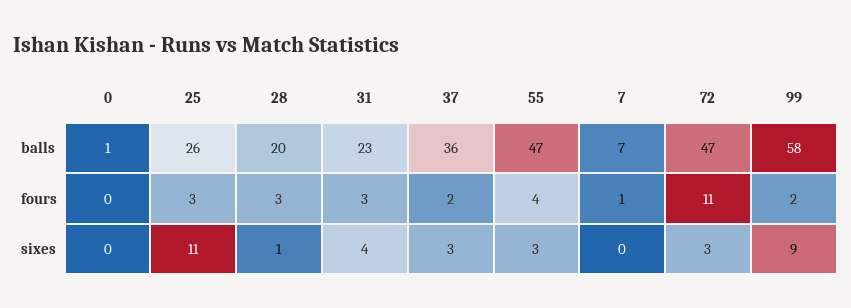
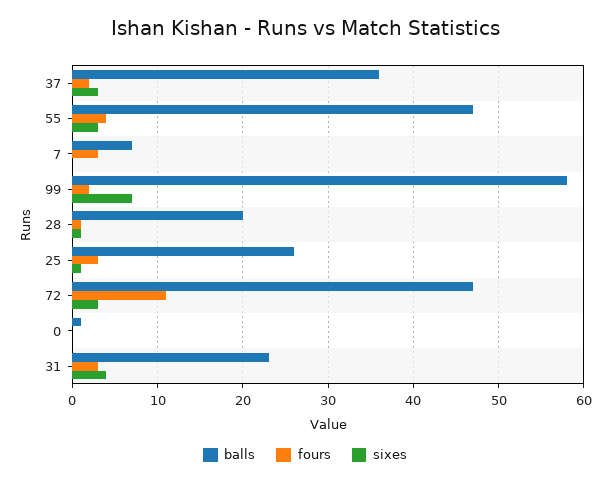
fours, 28: 3 -> 1
fours, 7: 1 -> 3
sixes, 25: 11 -> 1
sixes, 99: 9 -> 7

